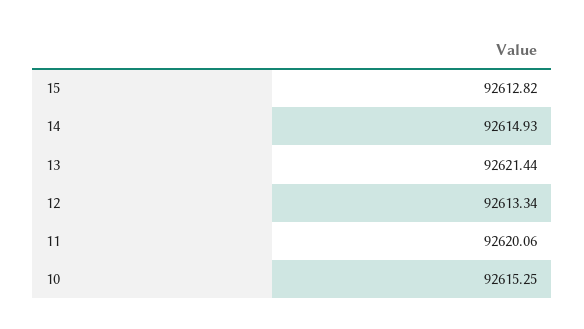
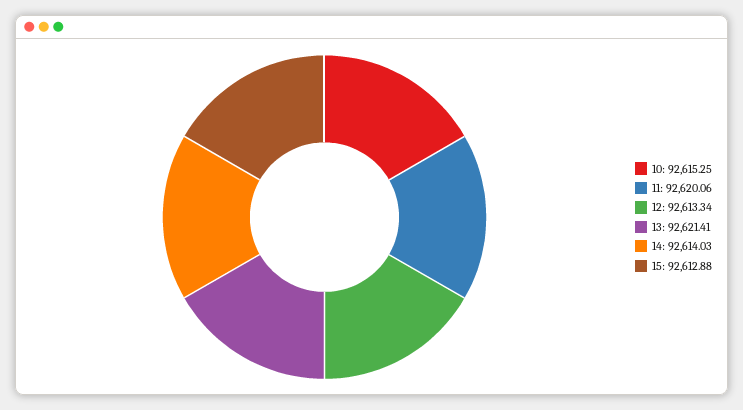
15: 92612.82 -> 92612.88
14: 92614.93 -> 92614.03
13: 92621.44 -> 92621.41

